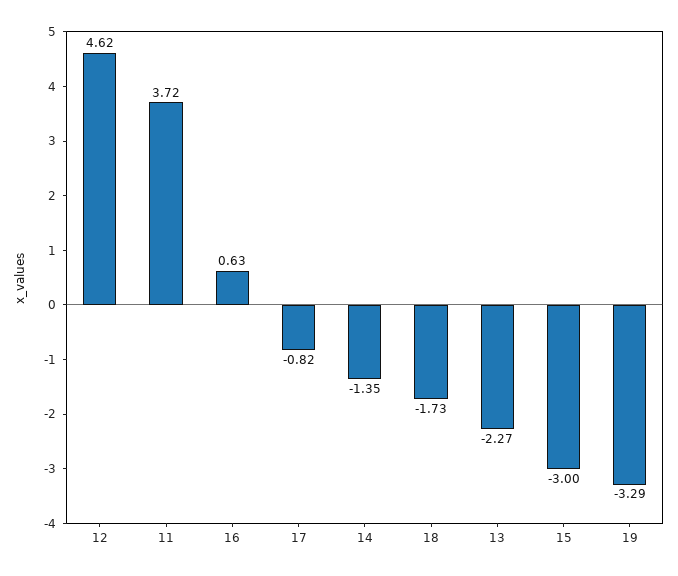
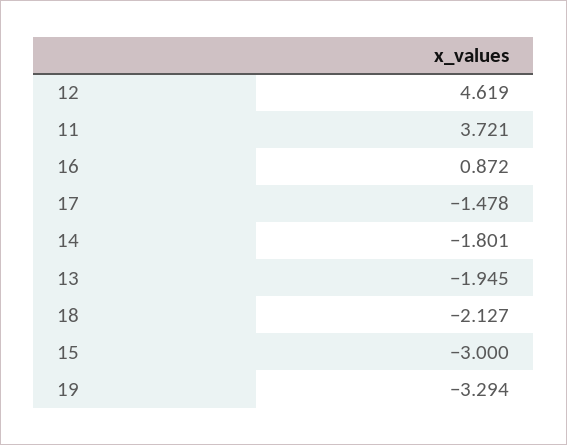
16: 0.63 -> 0.872
17: -0.82 -> -1.478
14: -1.35 -> -1.801
18: -1.73 -> -2.127
13: -2.27 -> -1.945

